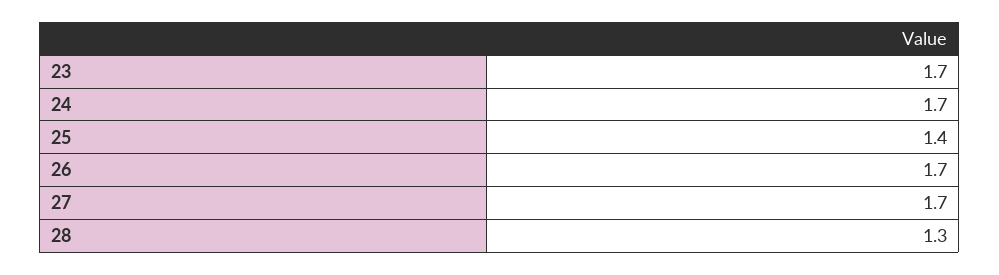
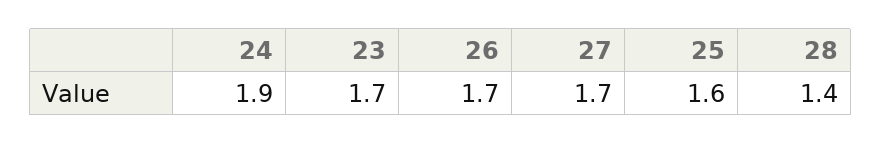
24: 1.7 -> 1.9
25: 1.4 -> 1.6
28: 1.3 -> 1.4

